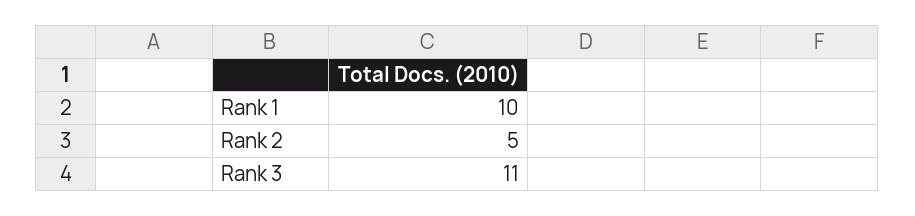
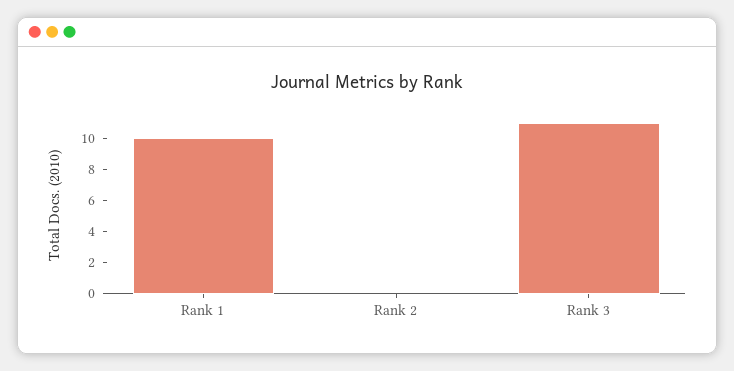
Rank 2: 5 -> 0

